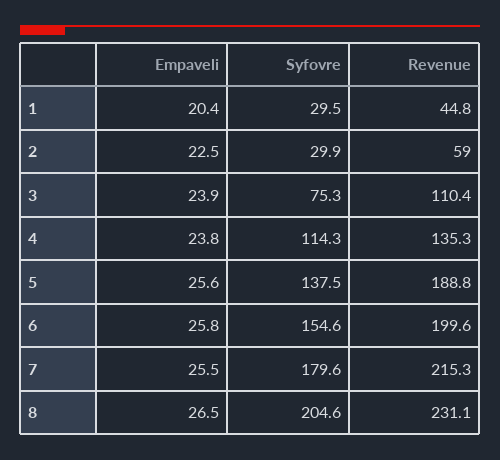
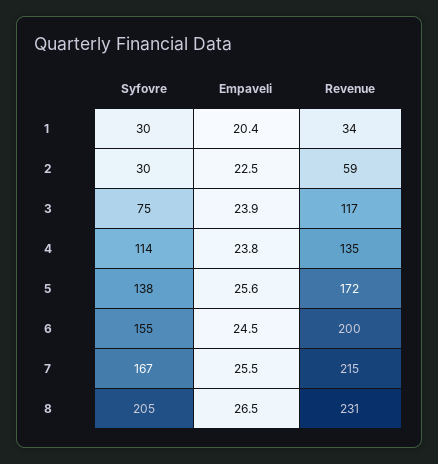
Revenue, 1: 44.8 -> 34
Revenue, 3: 110.4 -> 117
Revenue, 5: 188.8 -> 172
Empaveli, 6: 25.8 -> 24.5
Syfovre, 7: 179.6 -> 167

